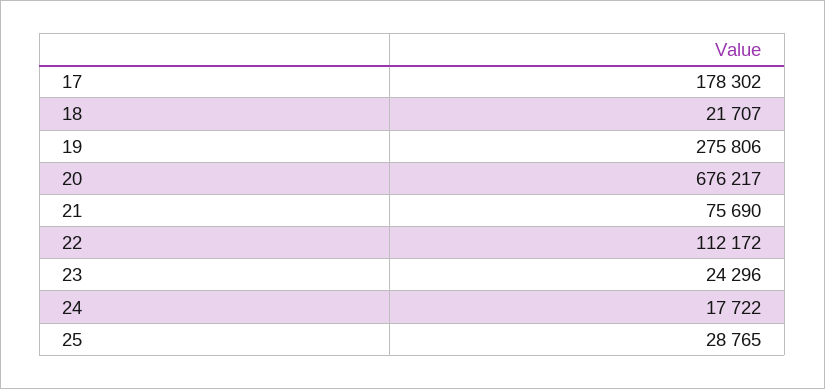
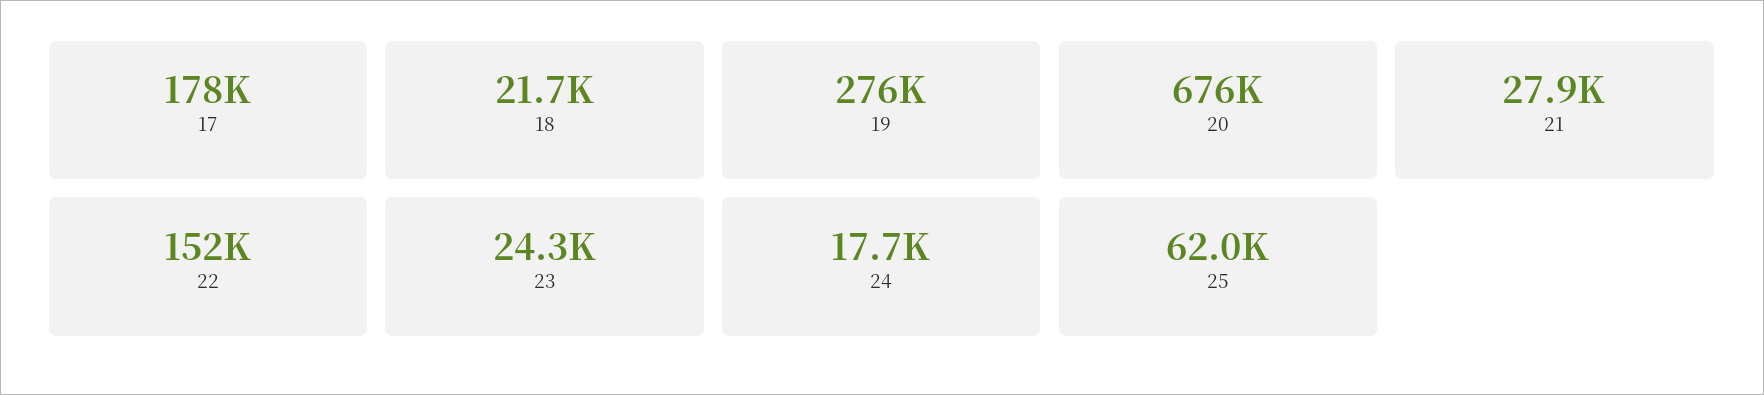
21: 75690 -> 27900
22: 112172 -> 152000
25: 28765 -> 62000

